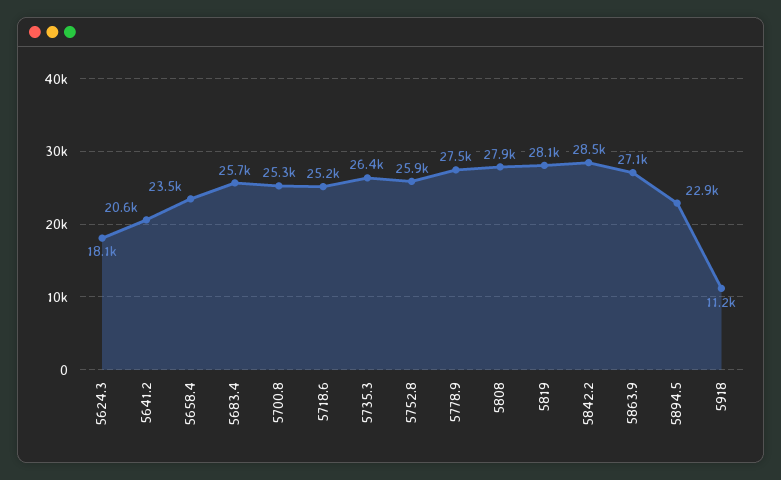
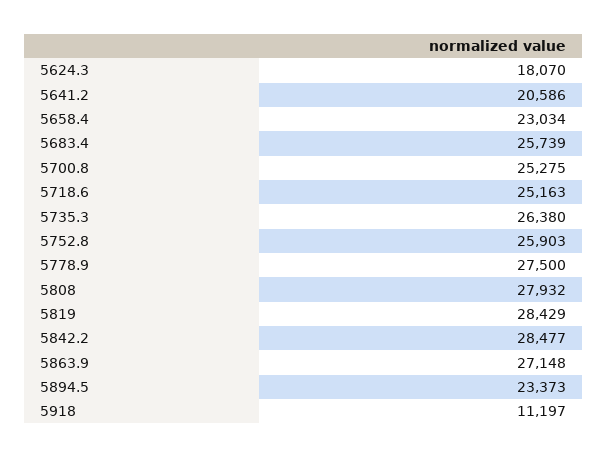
5658.4: 23500 -> 23034
5819: 28100 -> 28429
5894.5: 22900 -> 23373

